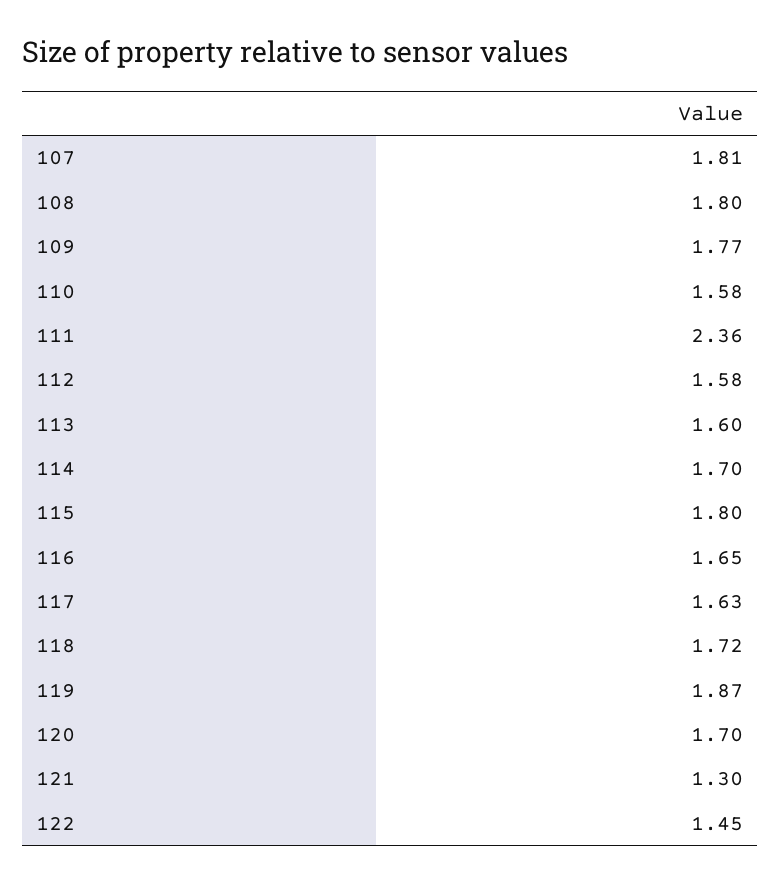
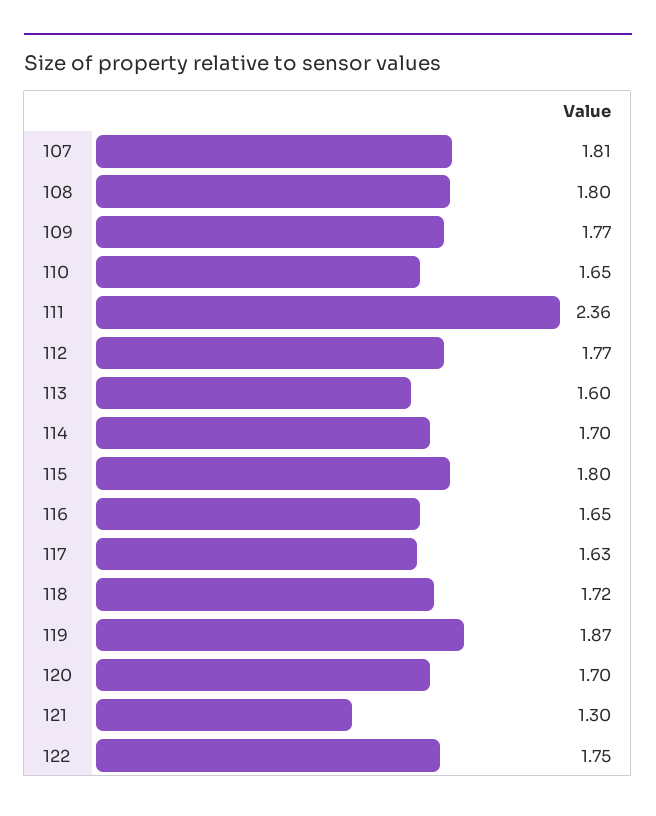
110: 1.58 -> 1.65
112: 1.58 -> 1.77
122: 1.45 -> 1.75

